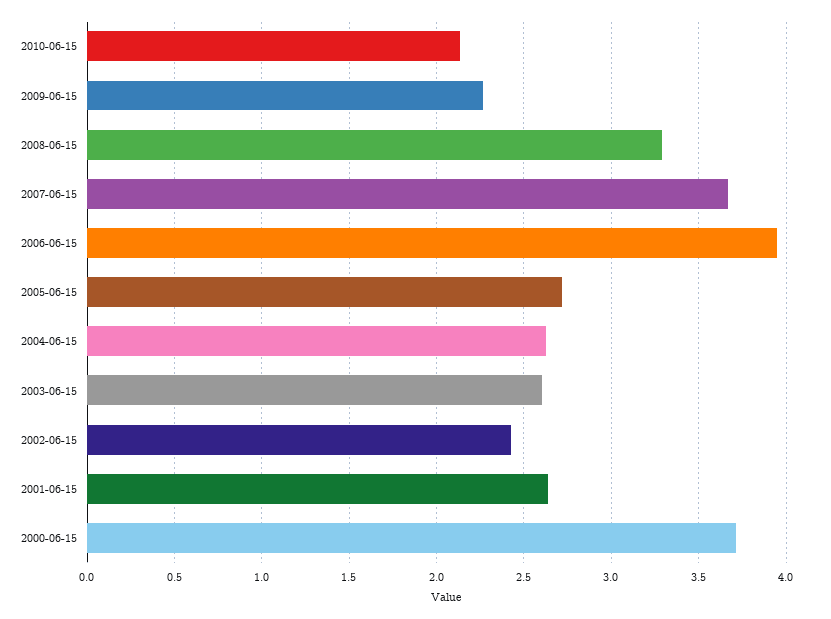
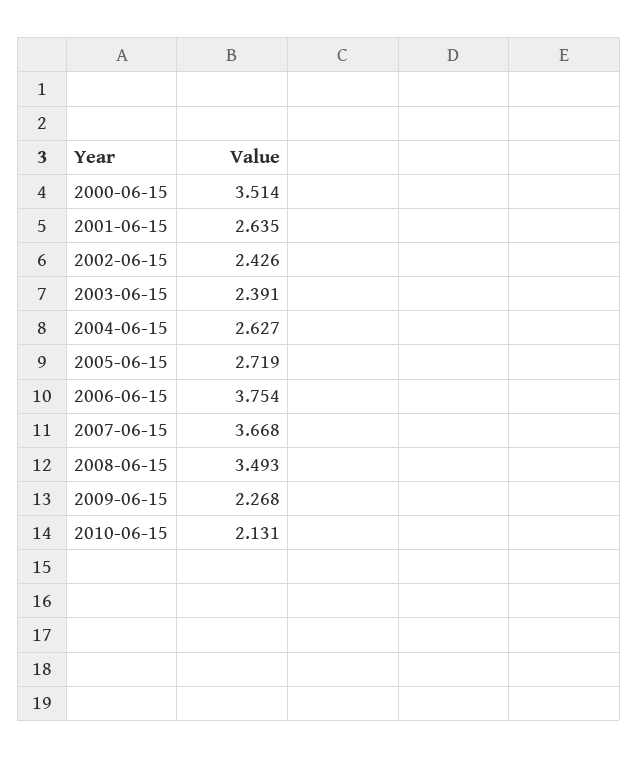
2008-06-15: 3.3 -> 3.493
2006-06-15: 3.95 -> 3.754
2003-06-15: 2.6 -> 2.391
2000-06-15: 3.7 -> 3.514

